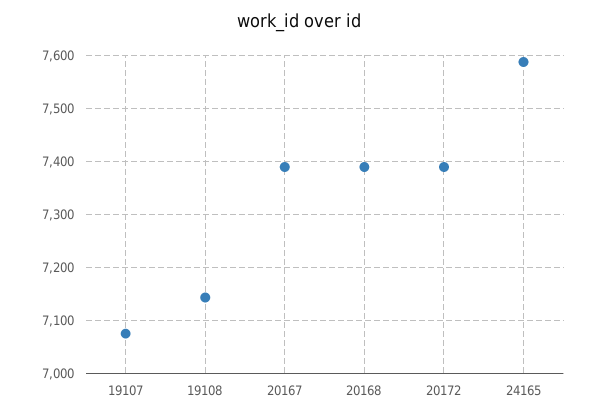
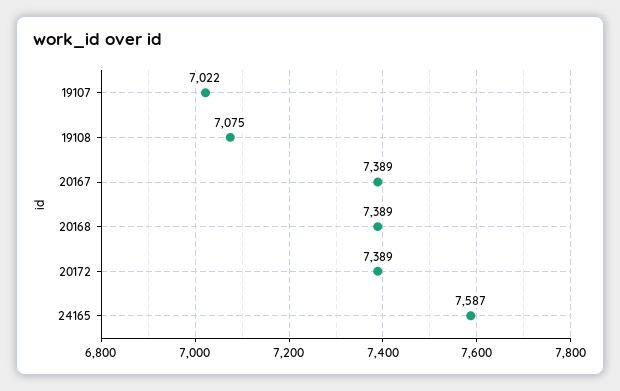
19107: 7080 -> 7022
19108: 7140 -> 7075

